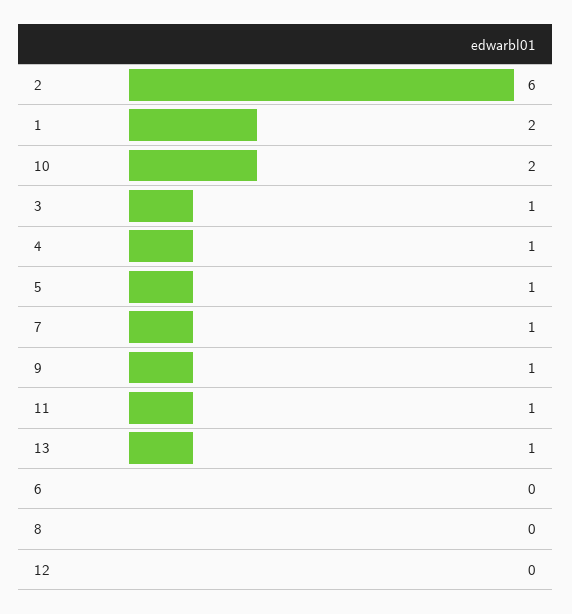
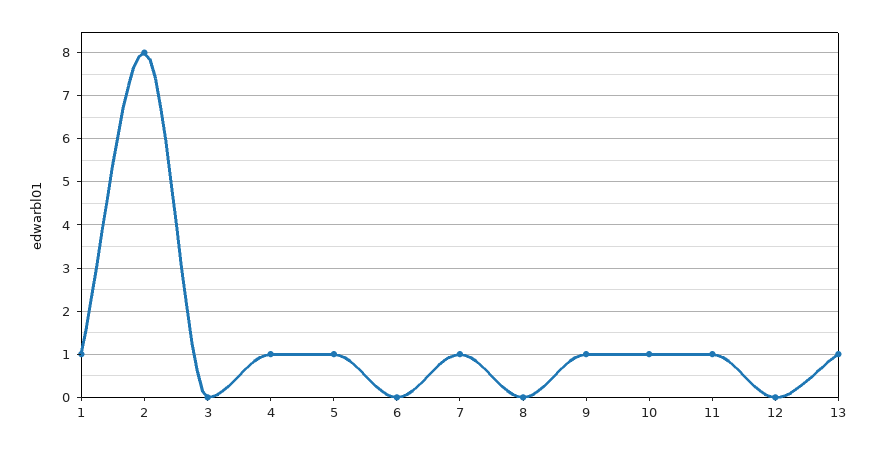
2: 6 -> 8
1: 2 -> 1
10: 2 -> 1
3: 1 -> 0

